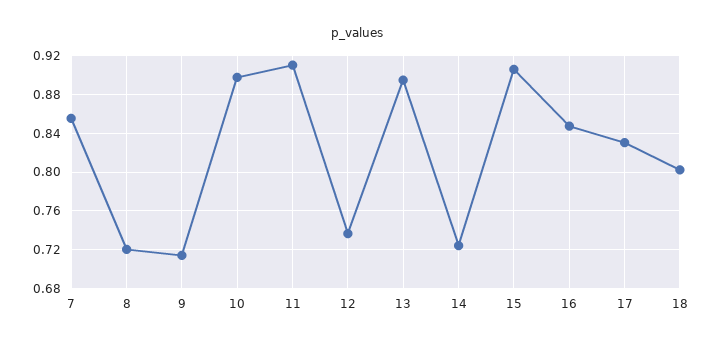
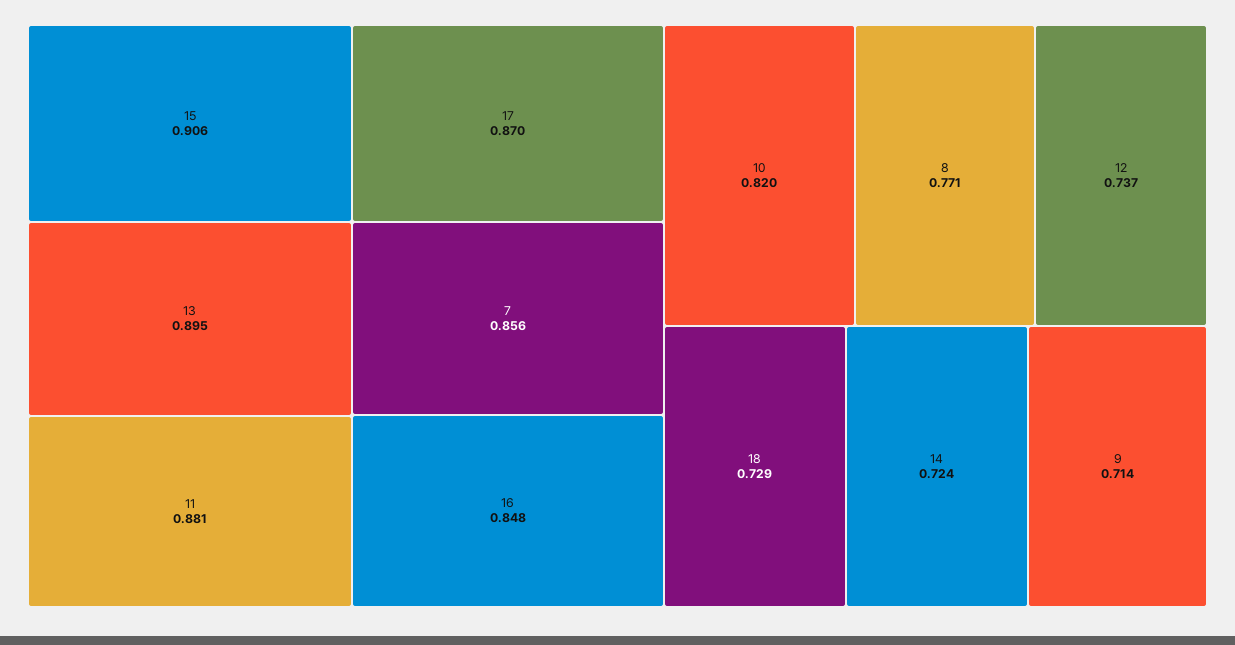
8: 0.72 -> 0.771
10: 0.9 -> 0.82
11: 0.91 -> 0.881
17: 0.83 -> 0.87
18: 0.8 -> 0.729

